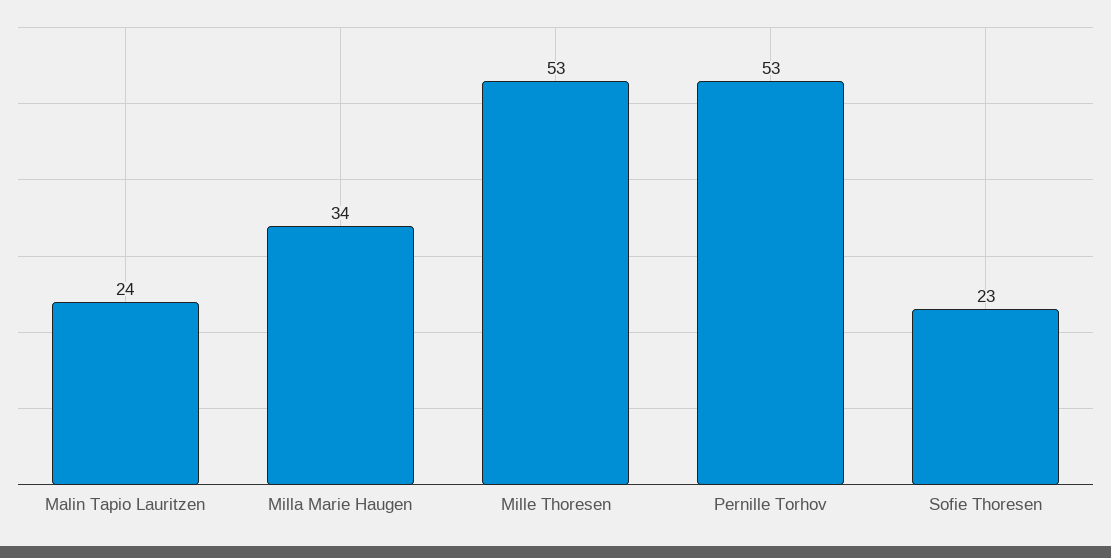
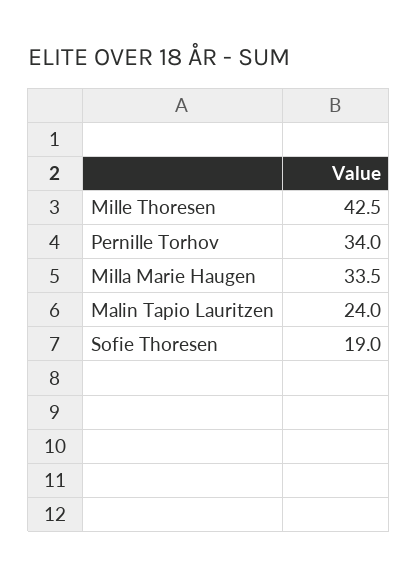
Mille Thoresen: 53 -> 42.5
Pernille Torhov: 53 -> 34
Sofie Thoresen: 23 -> 19

